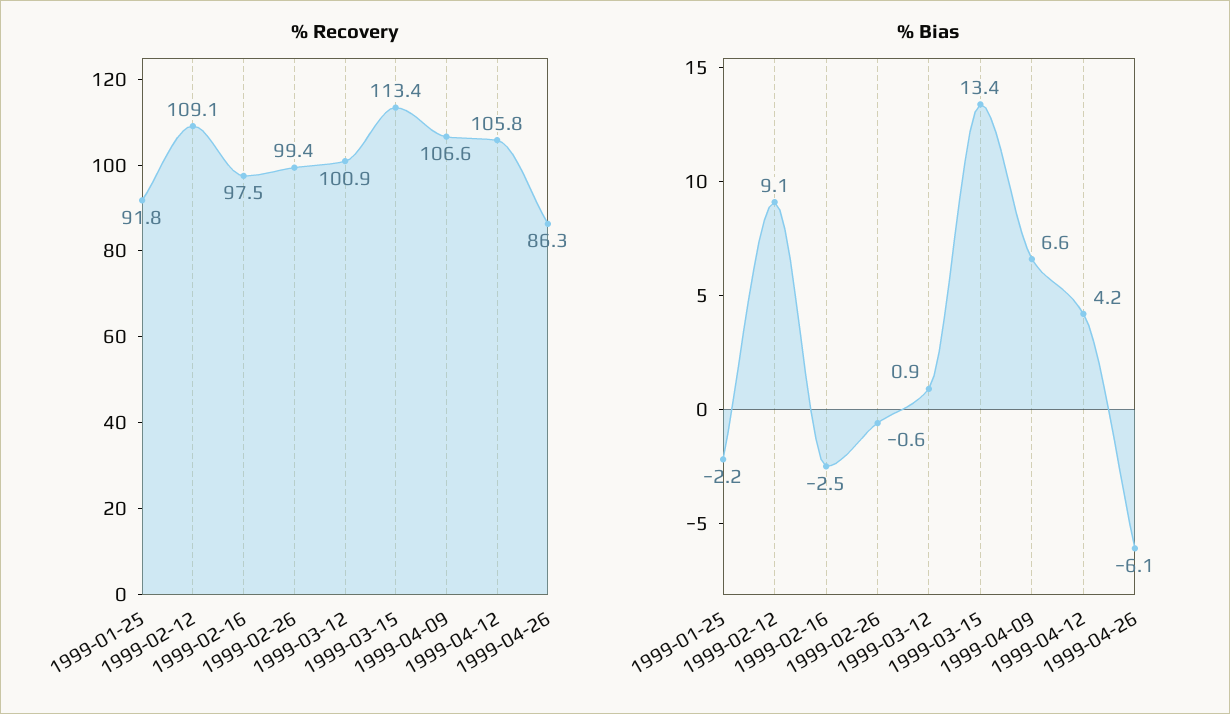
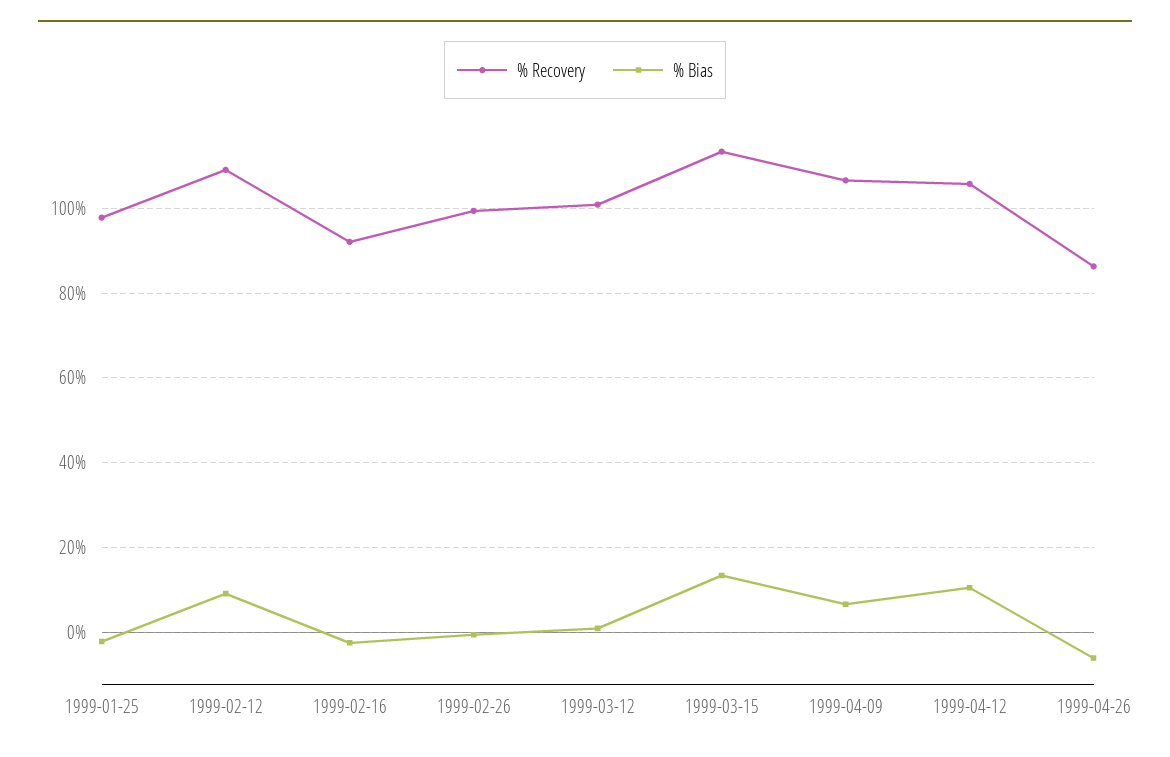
% Recovery, 1999-01-25: 91.8 -> 98
% Recovery, 1999-02-16: 97.5 -> 92
% Bias, 1999-04-12: 4.2 -> 10

